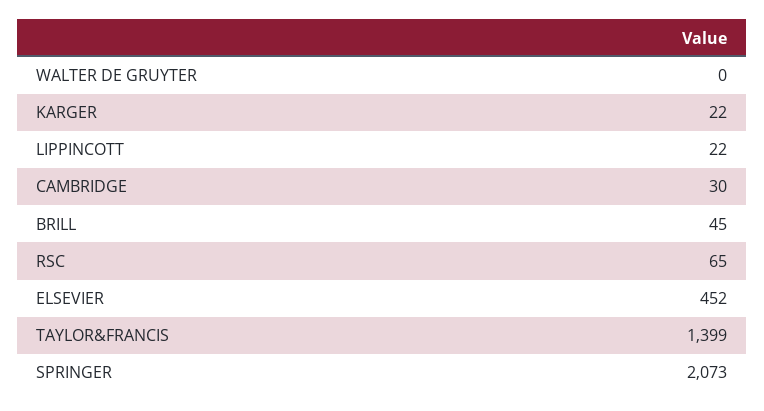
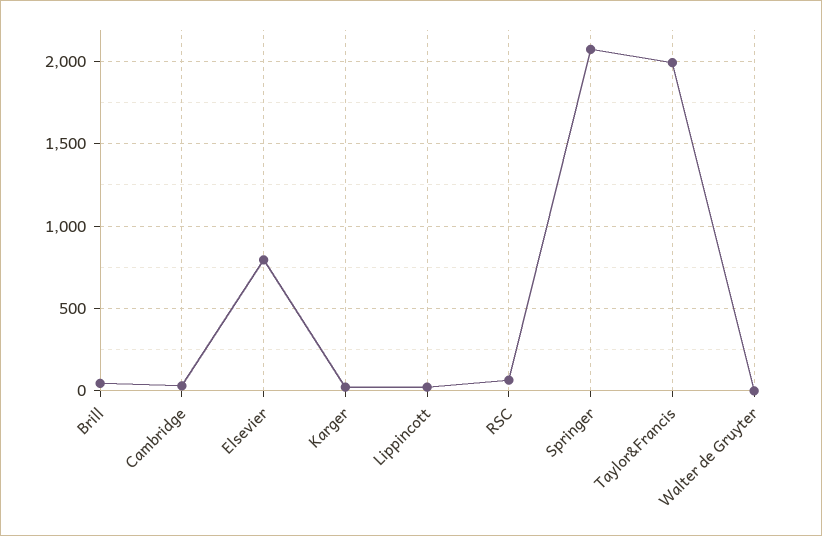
ELSEVIER: 452 -> 800
TAYLOR&FRANCIS: 1399 -> 2000

